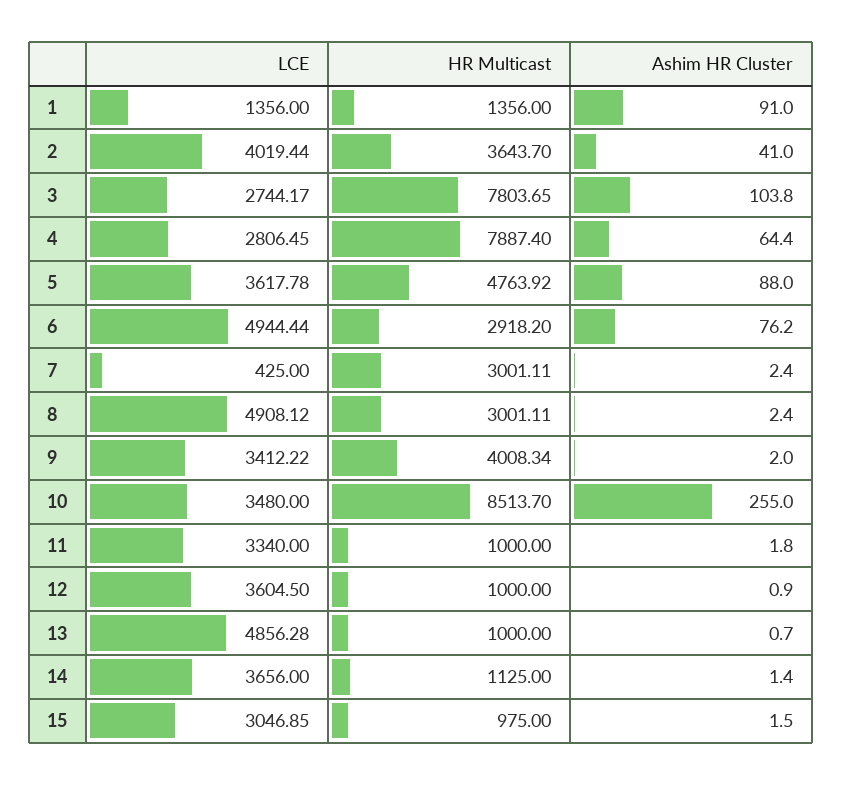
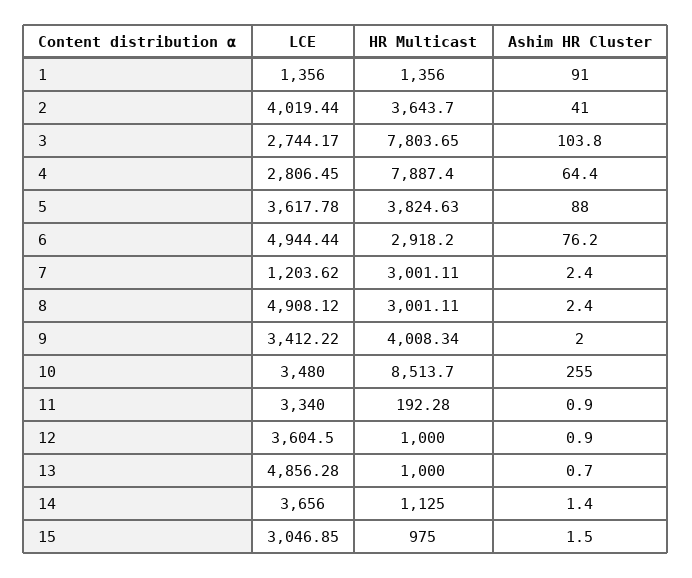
HR Multicast, 5: 4763.92 -> 3824.63
LCE, 7: 425 -> 1203.62
HR Multicast, 11: 1000 -> 192.28
Ashim HR Cluster, 11: 1.8 -> 0.9

